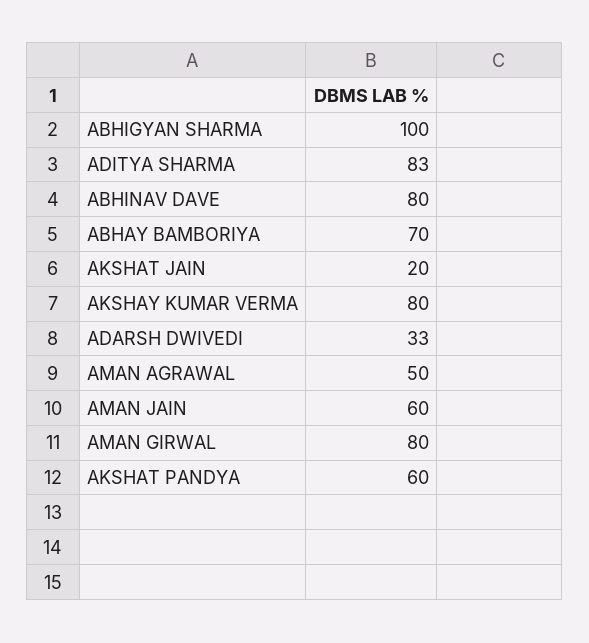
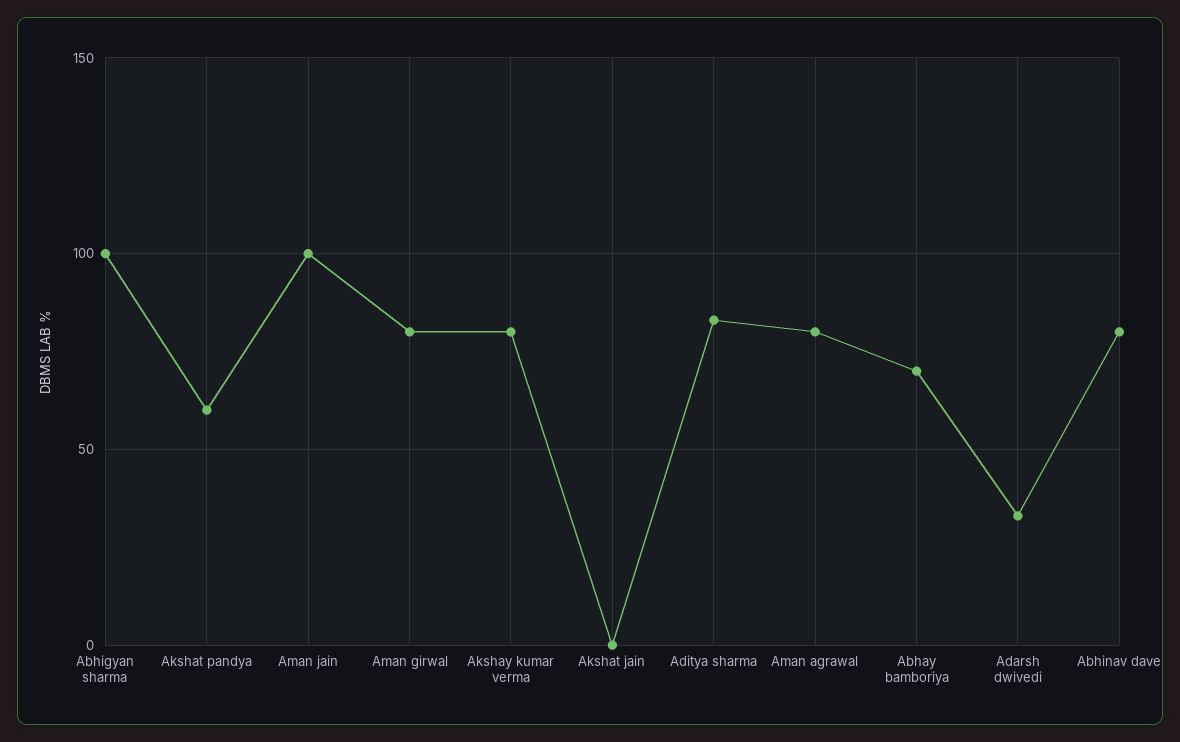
AKSHAT JAIN: 20 -> 0
AMAN AGRAWAL: 50 -> 80
AMAN JAIN: 60 -> 100

